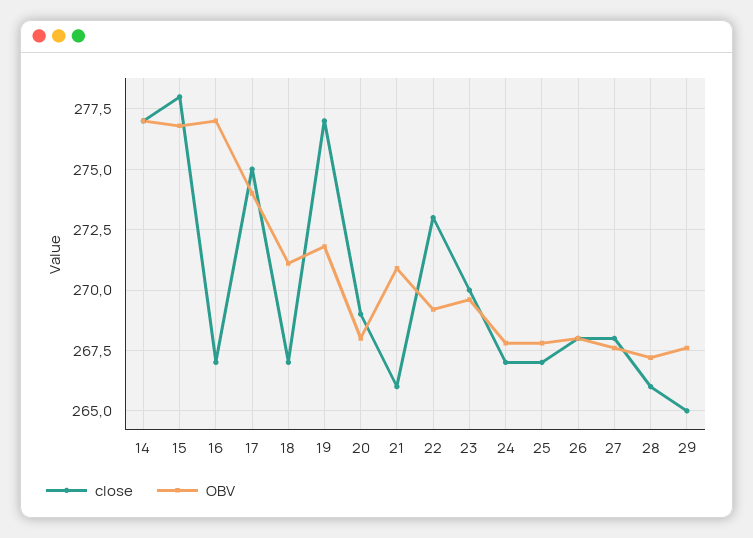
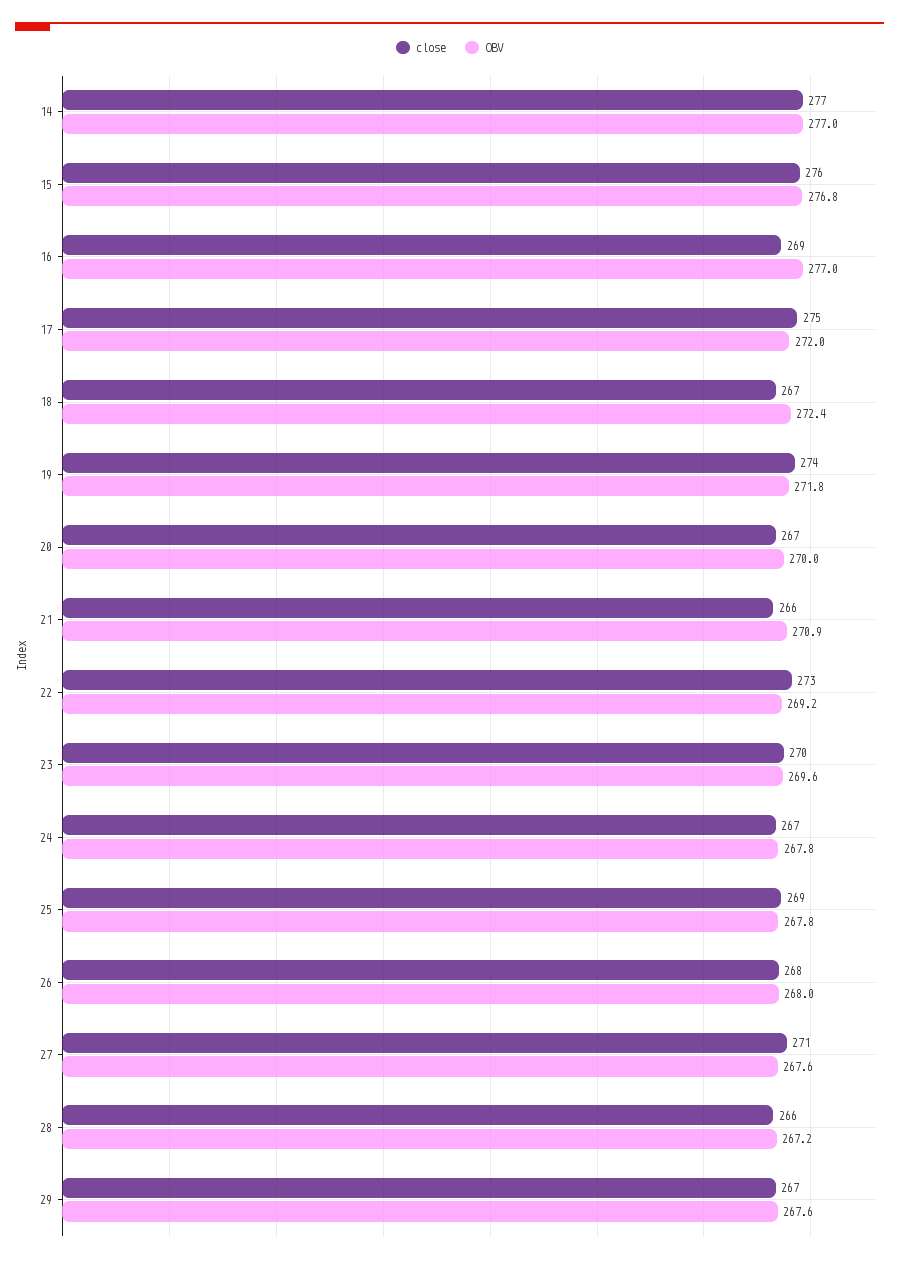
close, 15: 278 -> 276
close, 16: 267 -> 269
OBV, 17: 274 -> 272
OBV, 18: 271 -> 272.4
close, 19: 277 -> 274
close, 20: 269 -> 267
OBV, 20: 268 -> 270
close, 25: 267 -> 269
close, 27: 268 -> 271
close, 29: 265 -> 267

